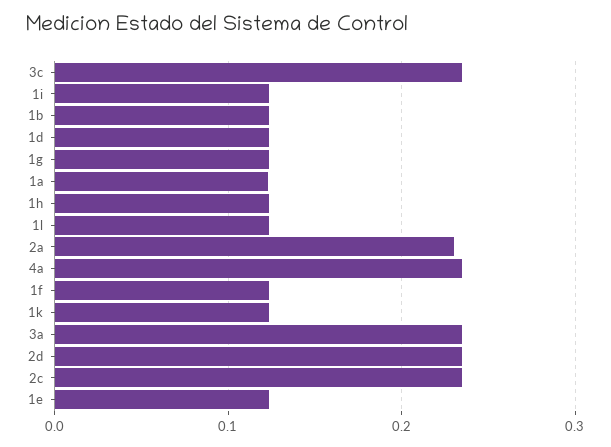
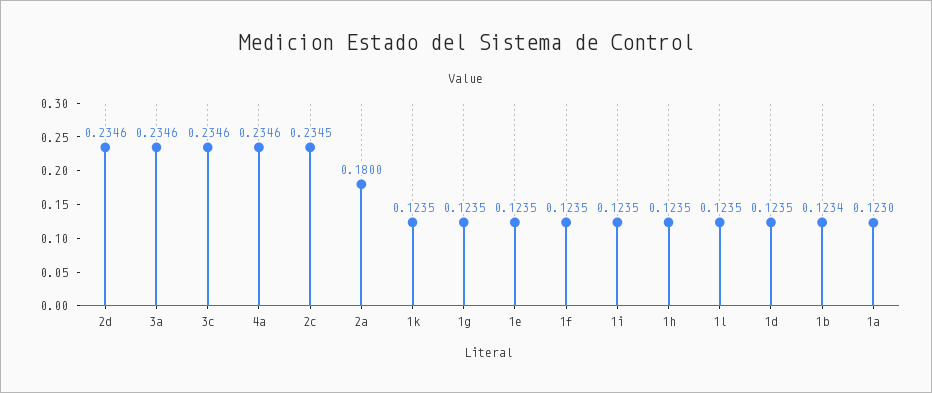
2a: 0.23 -> 0.18

